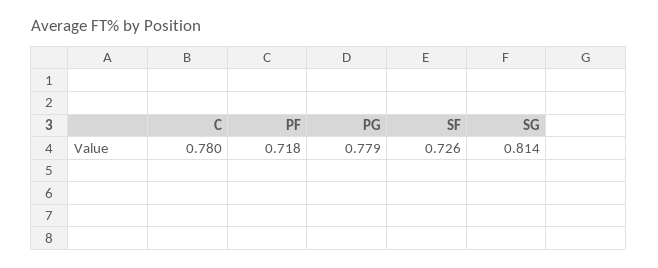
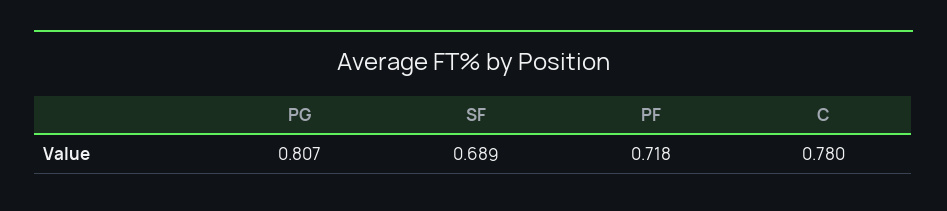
PG: 0.779 -> 0.807
SF: 0.726 -> 0.689
SG: 0.814 -> none

